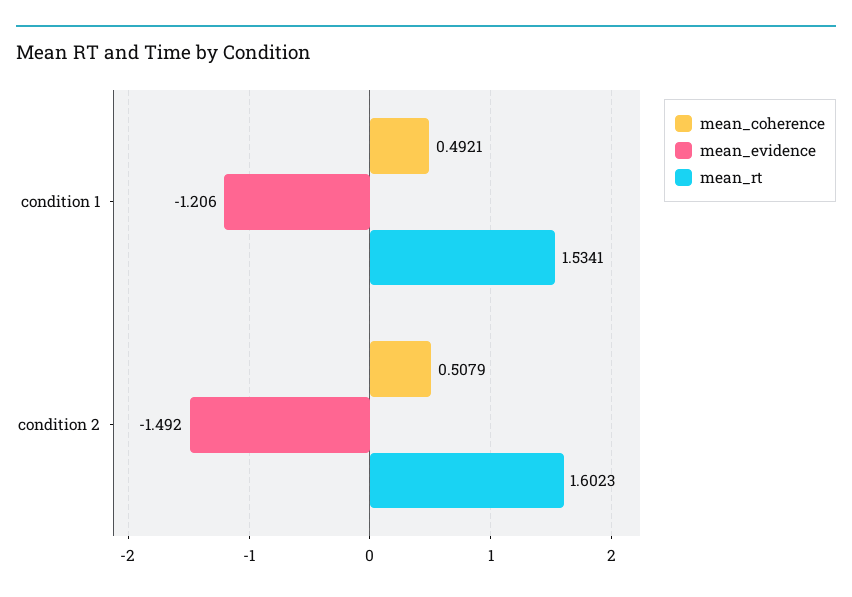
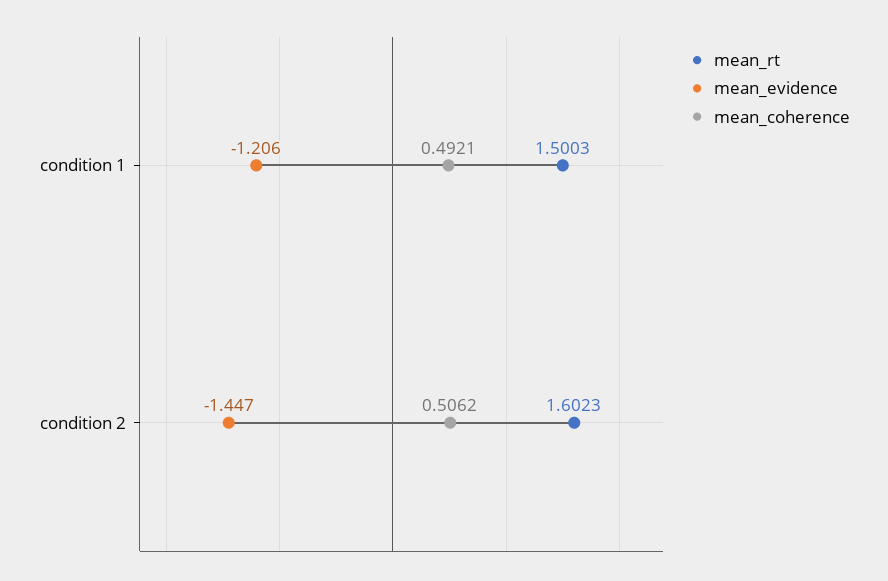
mean_rt, condition 1: 1.5341 -> 1.5003
mean_coherence, condition 2: 0.5079 -> 0.5062
mean_evidence, condition 2: -1.492 -> -1.447

